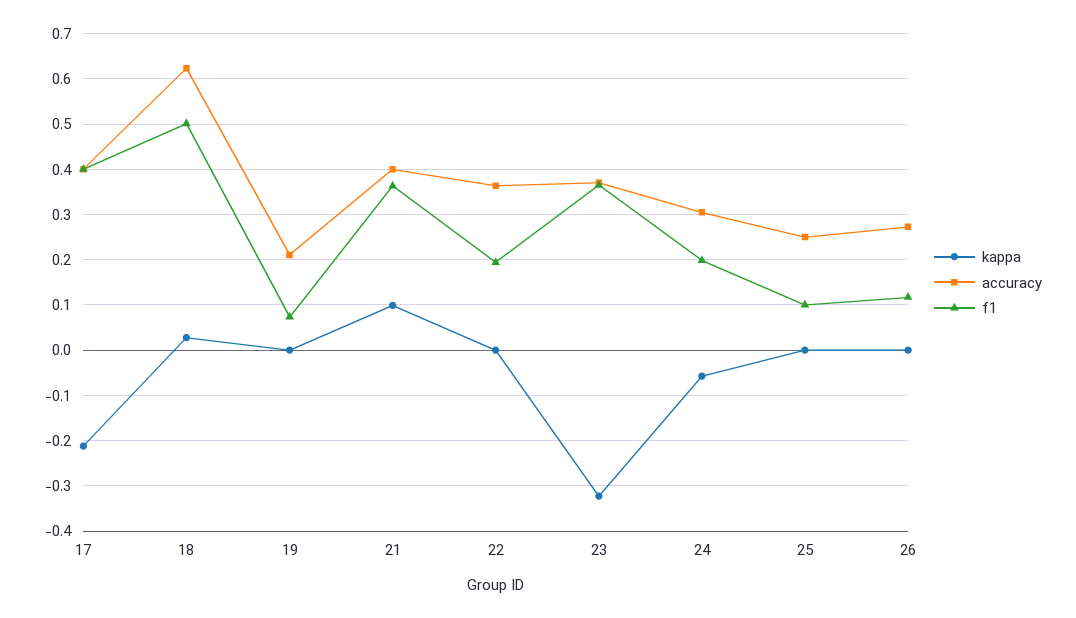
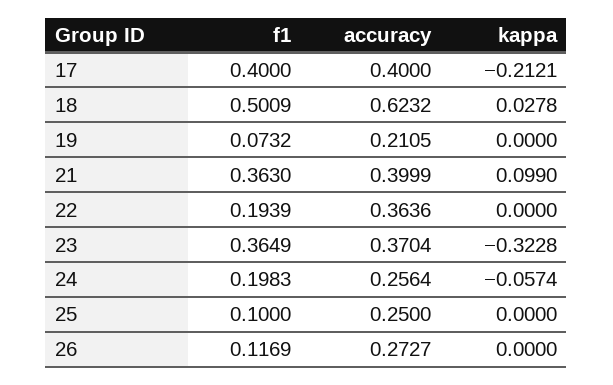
accuracy, 24: 0.3 -> 0.2564

